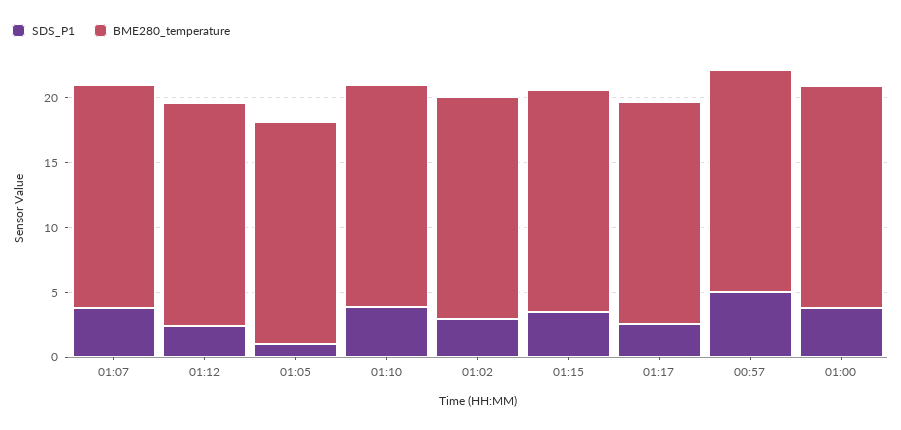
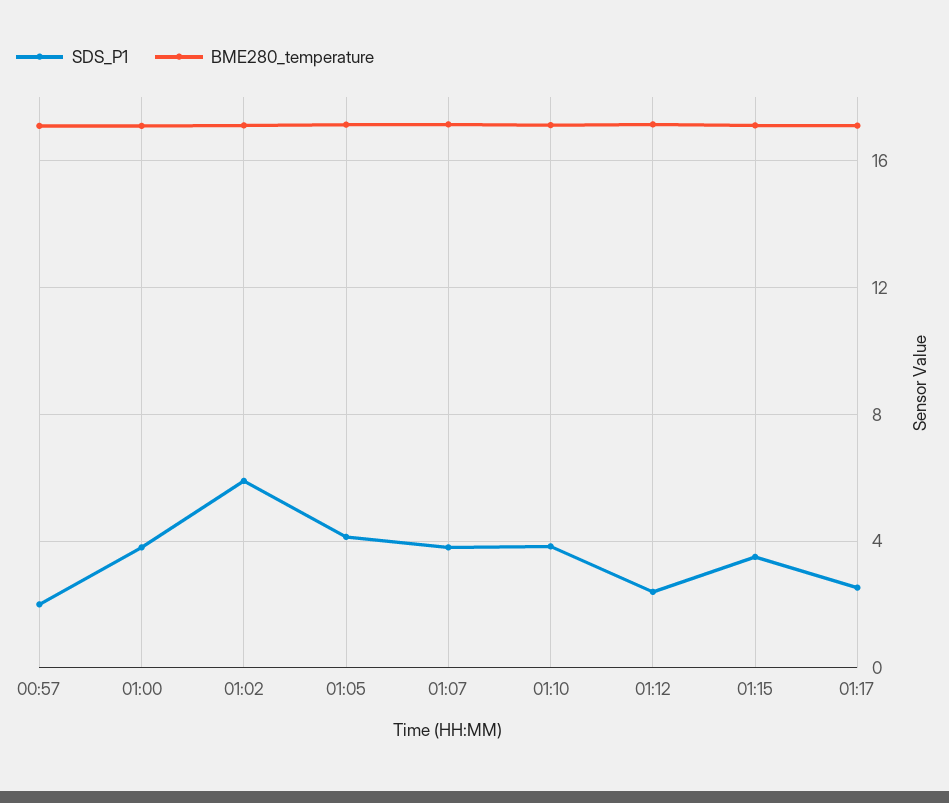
SDS_P1, 01:05: 1 -> 4
SDS_P1, 01:02: 3 -> 6
SDS_P1, 00:57: 5 -> 2

